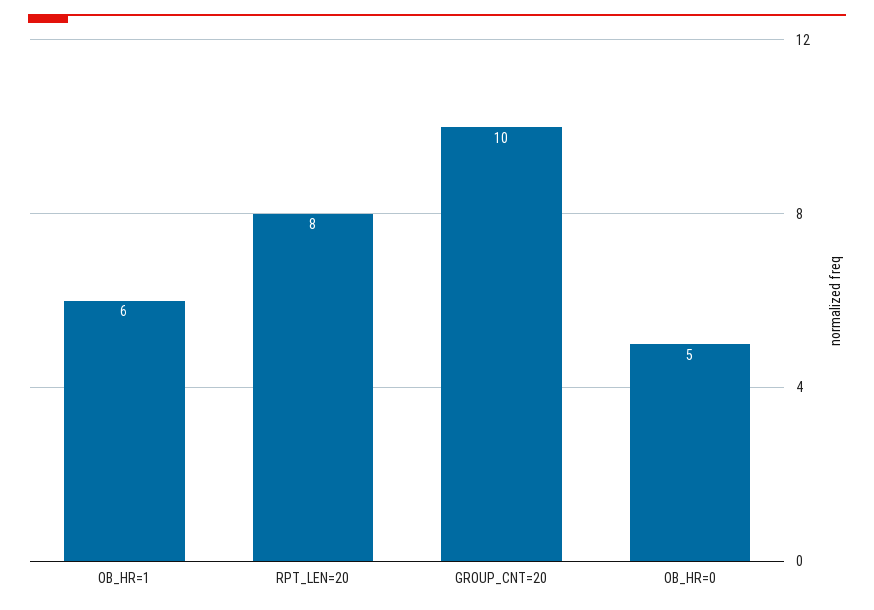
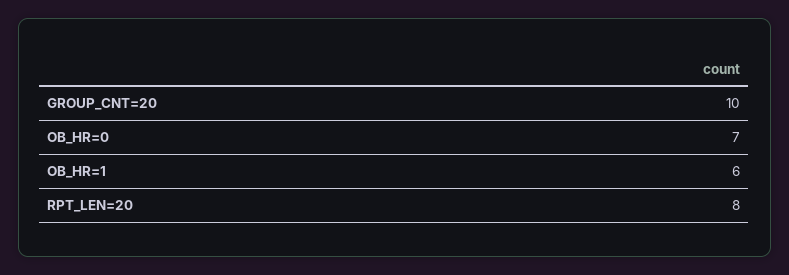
OB_HR=0: 5 -> 7

